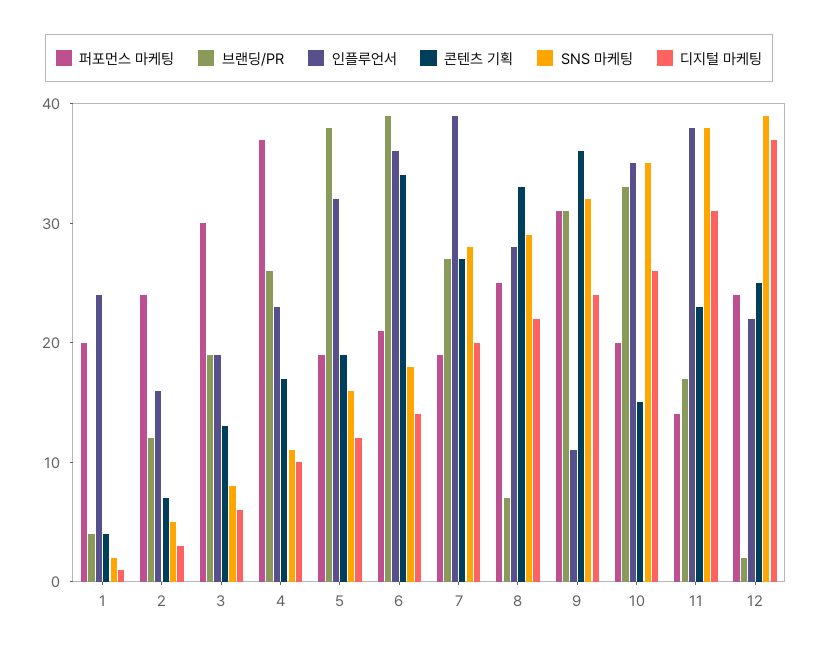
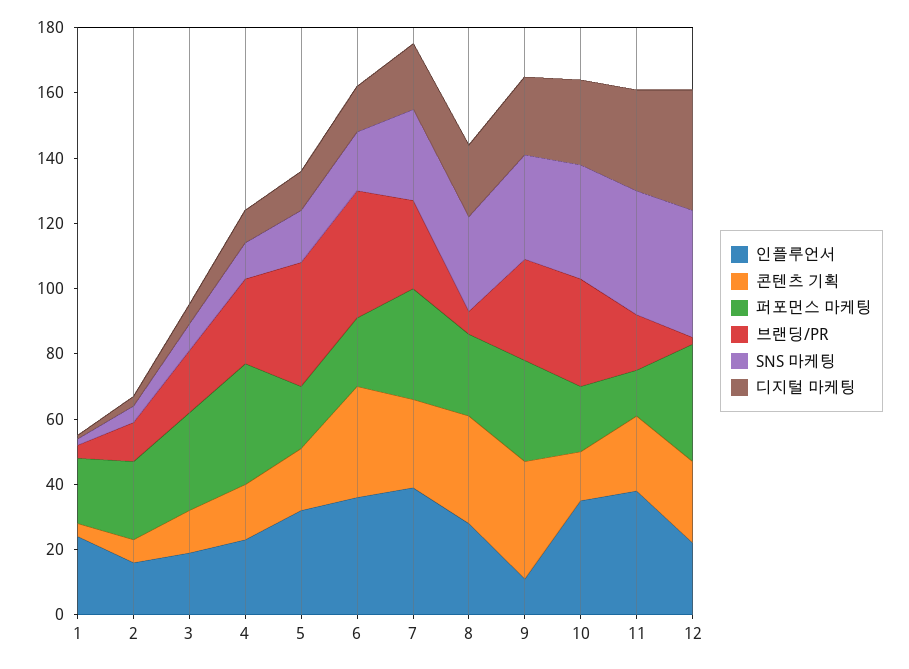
퍼포먼스 마케팅, 7: 19 -> 35
퍼포먼스 마케팅, 12: 24 -> 35

